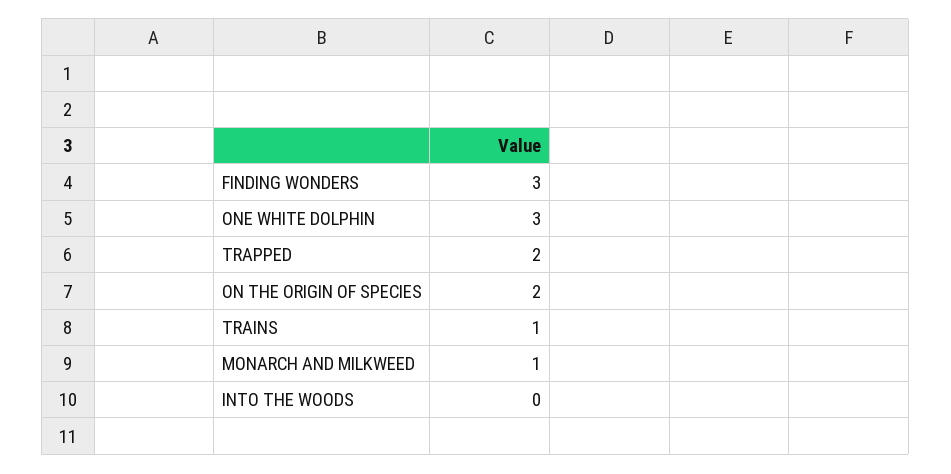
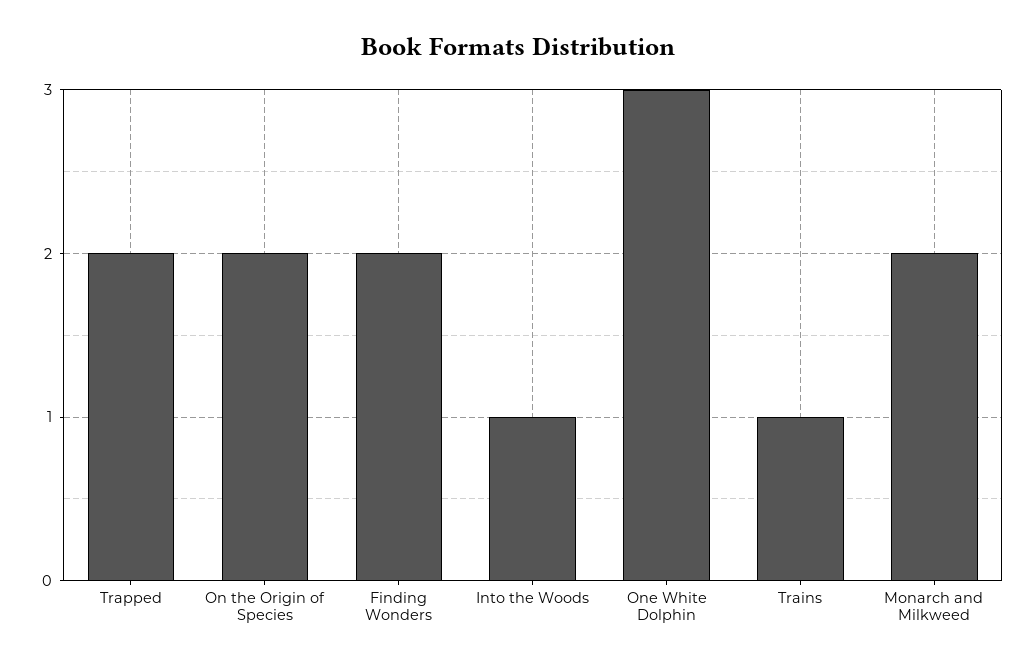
FINDING WONDERS: 3 -> 2
MONARCH AND MILKWEED: 1 -> 2
INTO THE WOODS: 0 -> 1

